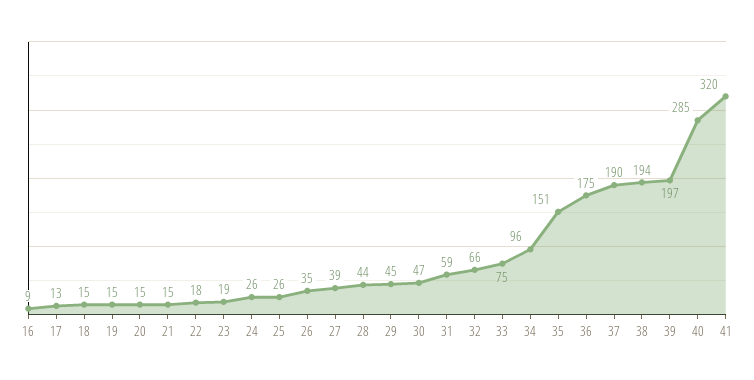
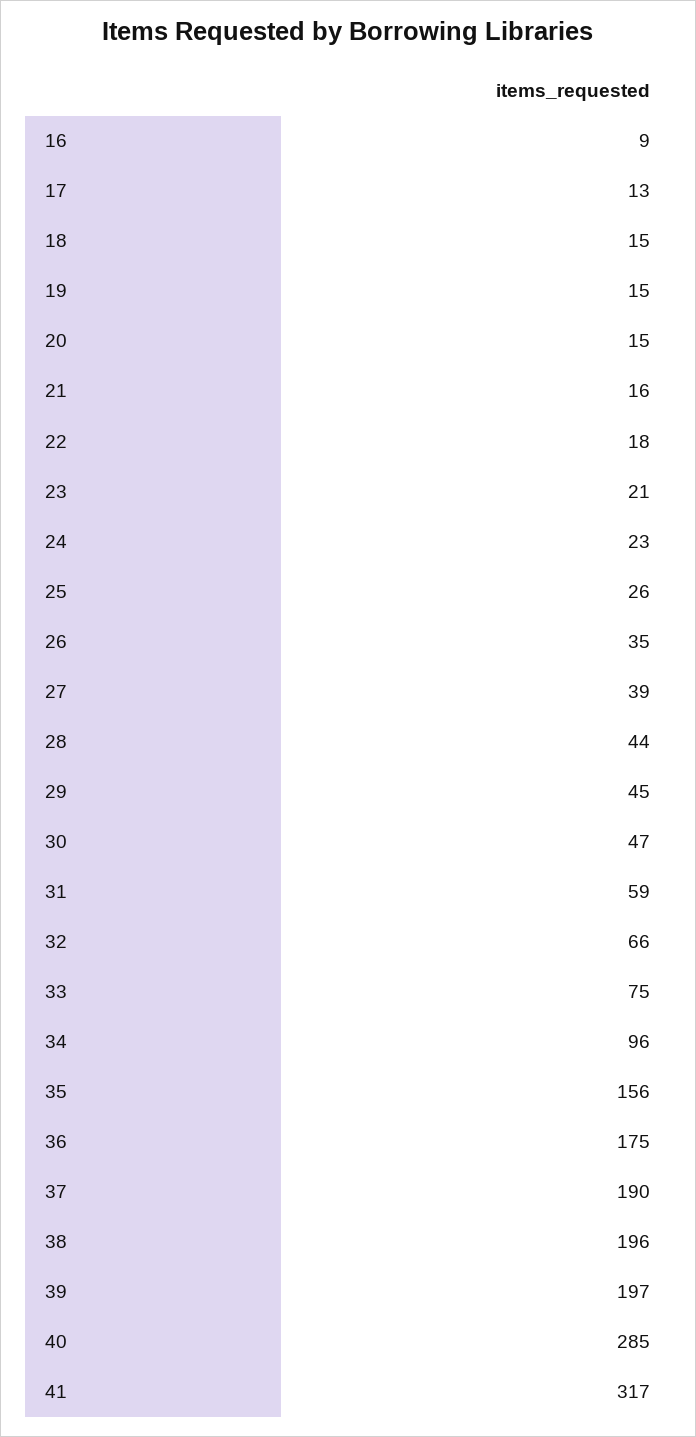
21: 15 -> 16
23: 19 -> 21
24: 26 -> 23
35: 151 -> 156
38: 194 -> 196
41: 320 -> 317

